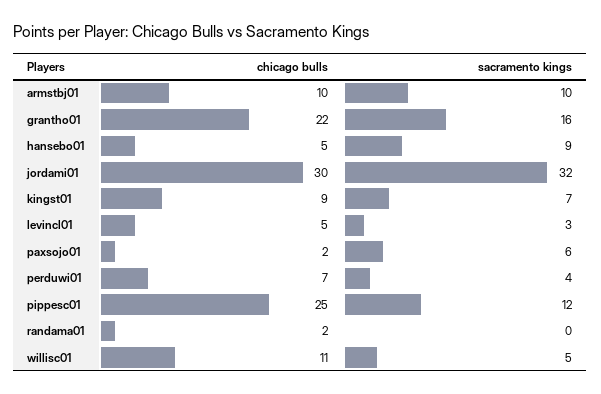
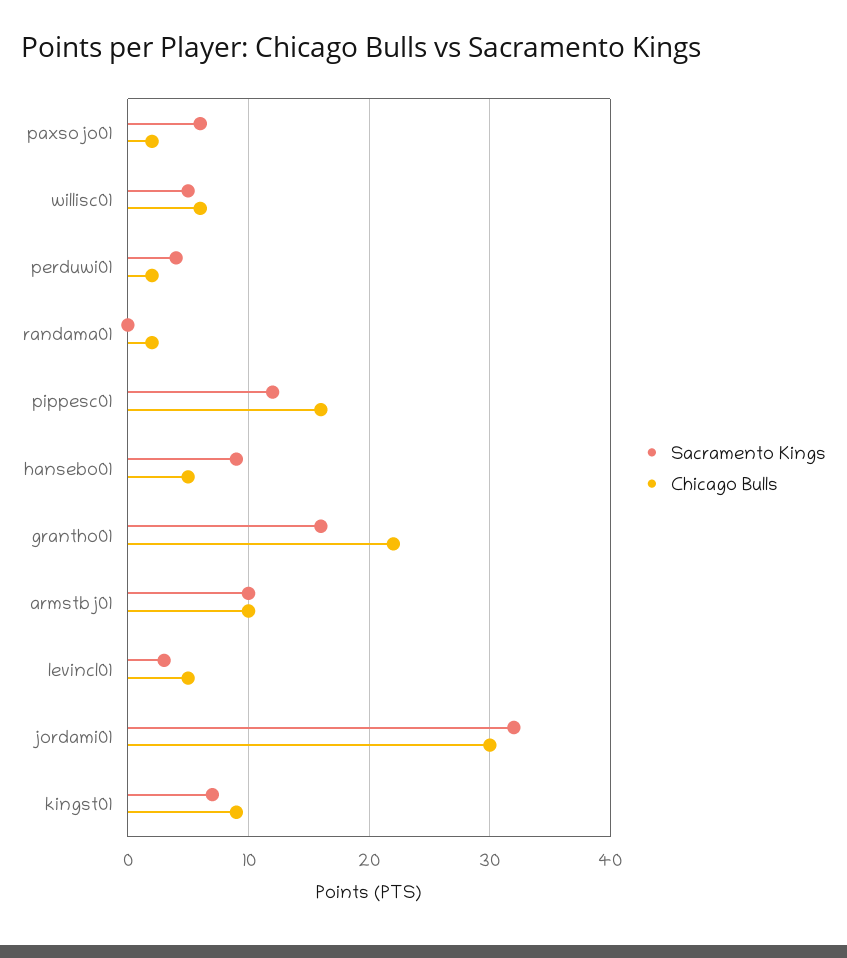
chicago bulls, perduwi01: 7 -> 2
chicago bulls, pippesc01: 25 -> 16
chicago bulls, willisc01: 11 -> 6

